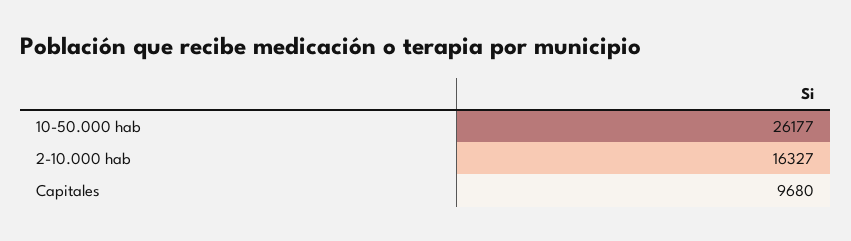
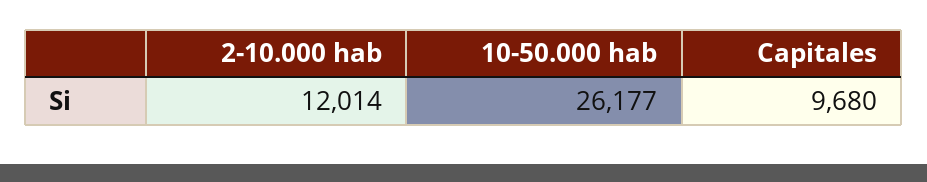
2-10.000 hab: 16327 -> 12014

